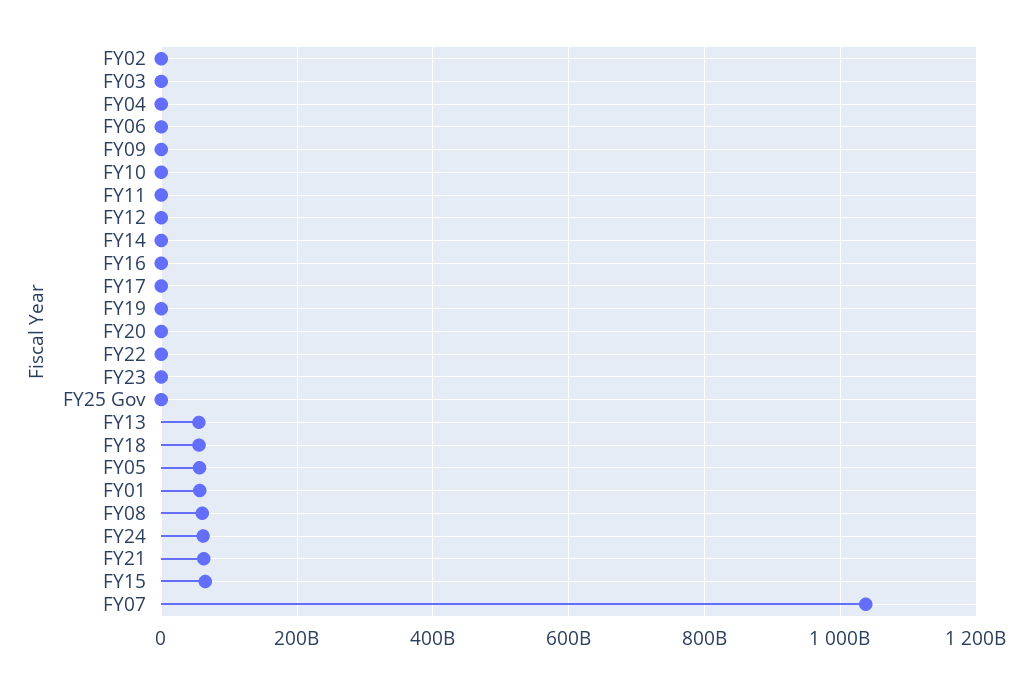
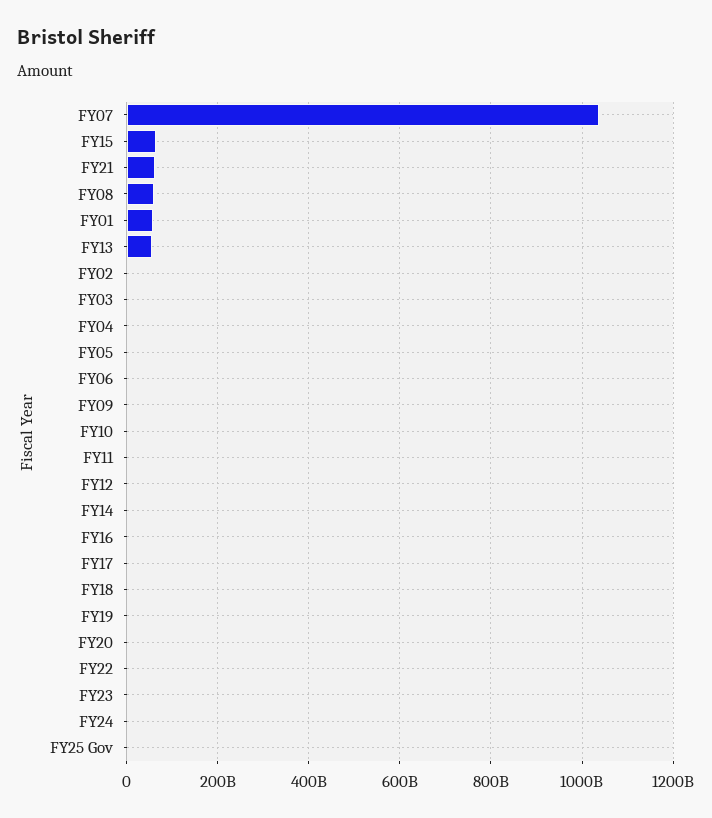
FY18: 60000000000 -> 0
FY05: 60000000000 -> 0
FY24: 60000000000 -> 0

